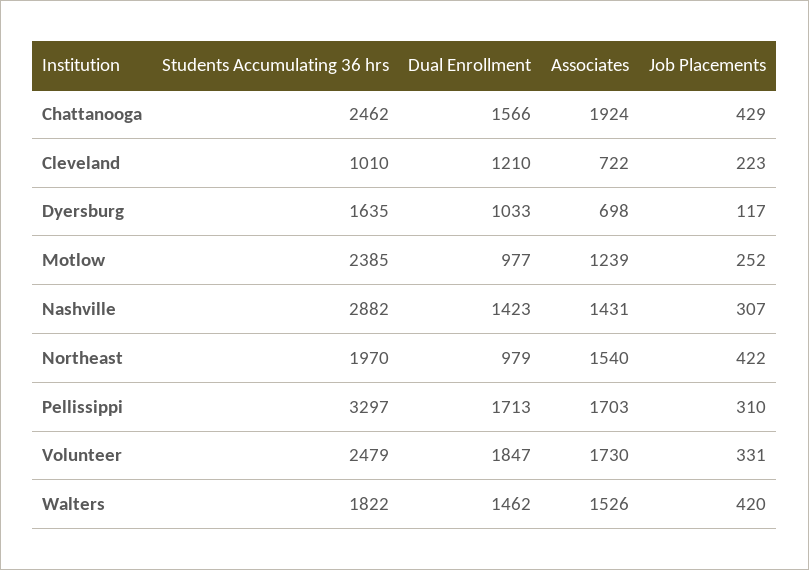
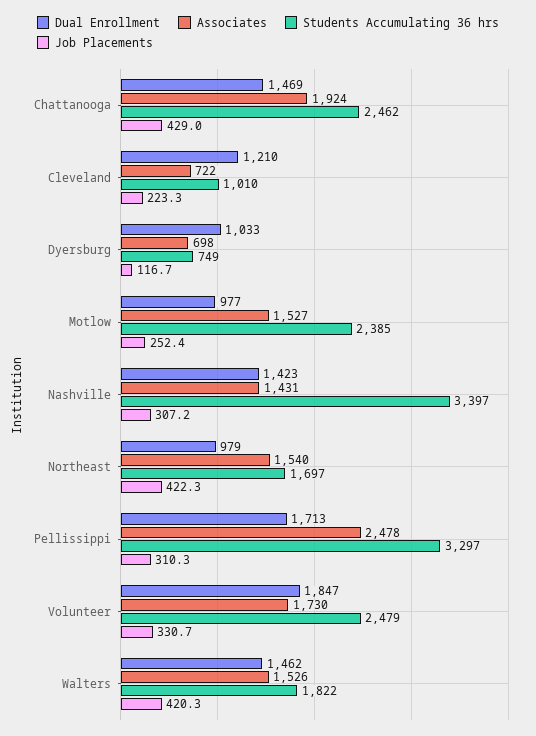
Dual Enrollment, Chattanooga: 1566 -> 1469
Students Accumulating 36 hrs, Dyersburg: 1635 -> 749
Associates, Motlow: 1239 -> 1527
Students Accumulating 36 hrs, Nashville: 2882 -> 3397
Students Accumulating 36 hrs, Northeast: 1970 -> 1697
Associates, Pellissippi: 1703 -> 2478

